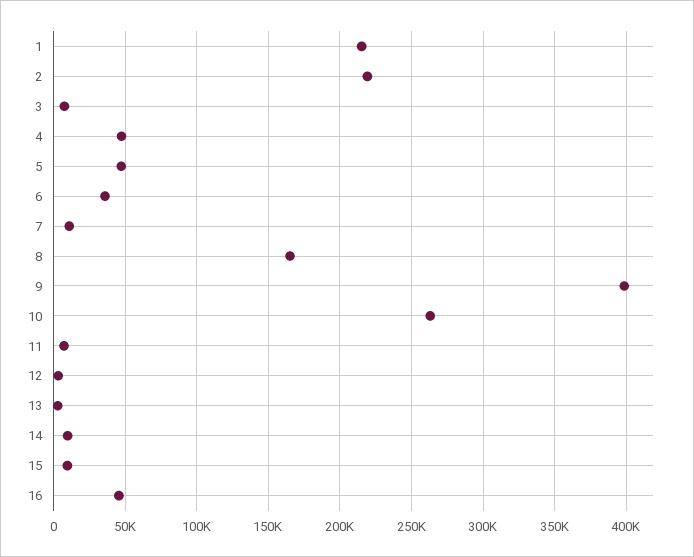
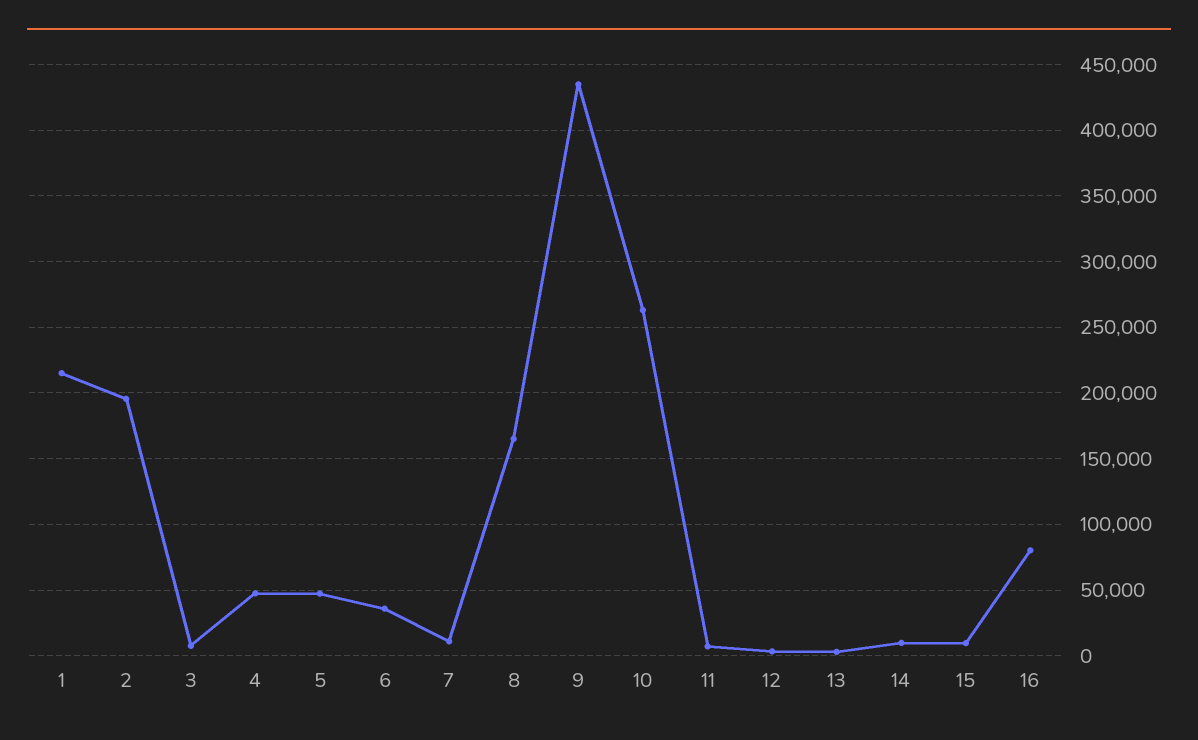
2: 220000 -> 195000
9: 400000 -> 435000
16: 45000 -> 80000

